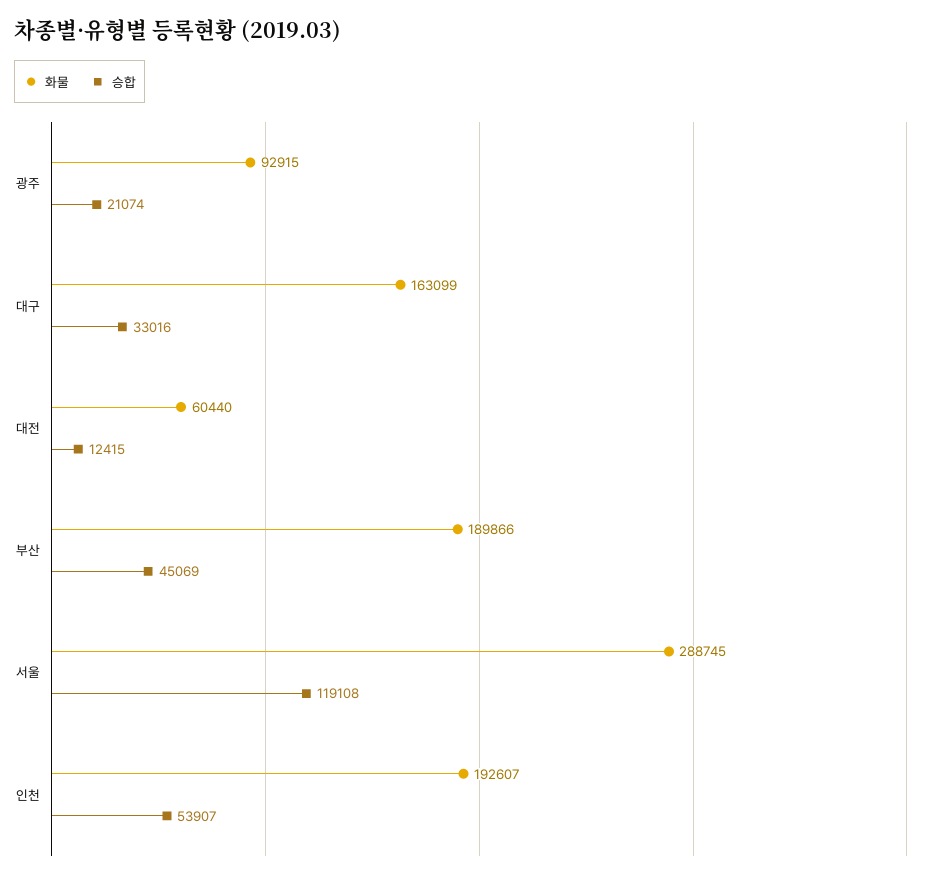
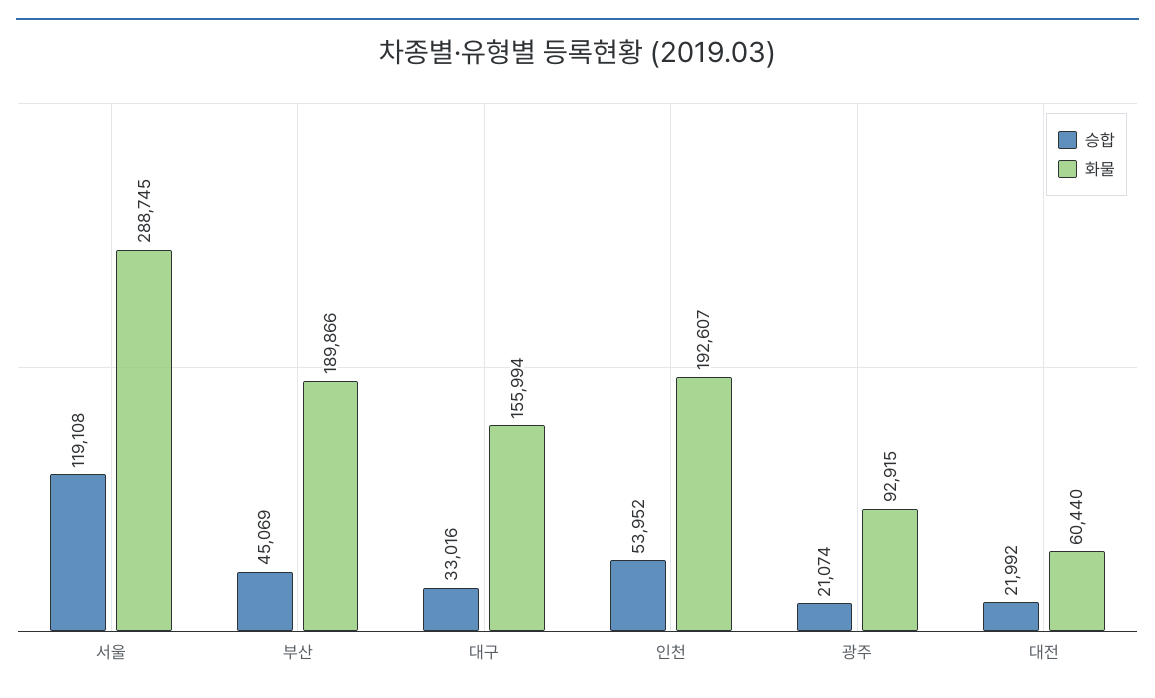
화물, 대구: 163099 -> 155994
승합, 대전: 12415 -> 21992
승합, 인천: 53907 -> 53952

